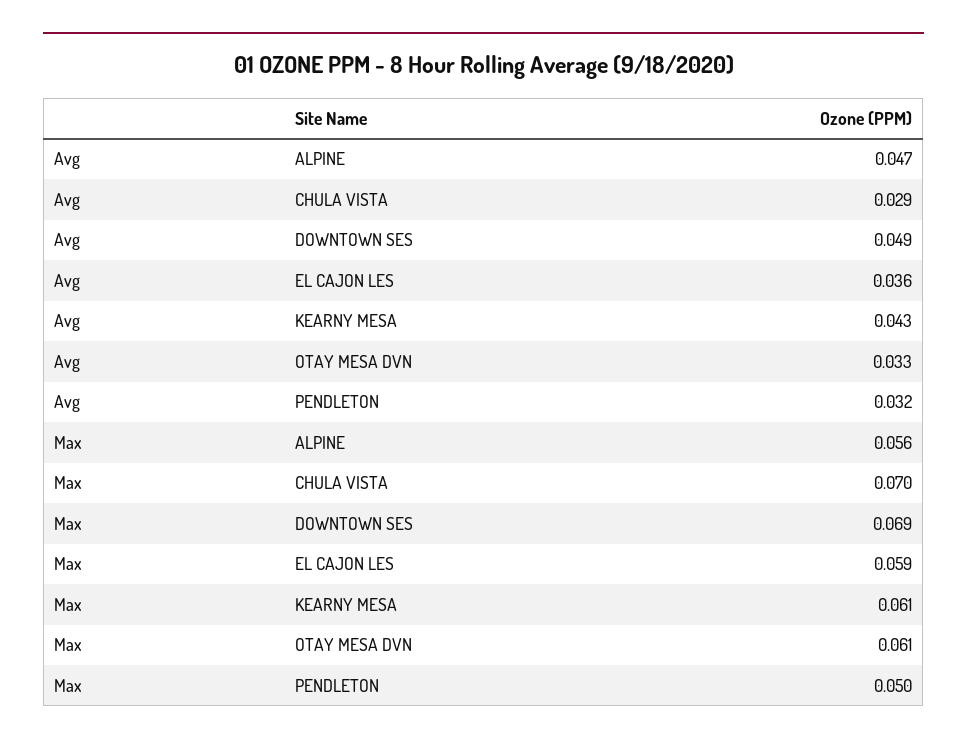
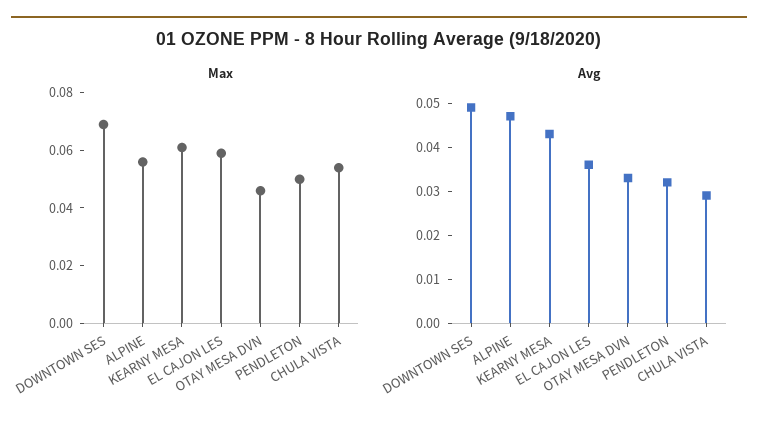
Max, CHULA VISTA: 0.07 -> 0.055
Max, OTAY MESA DVN: 0.061 -> 0.045

